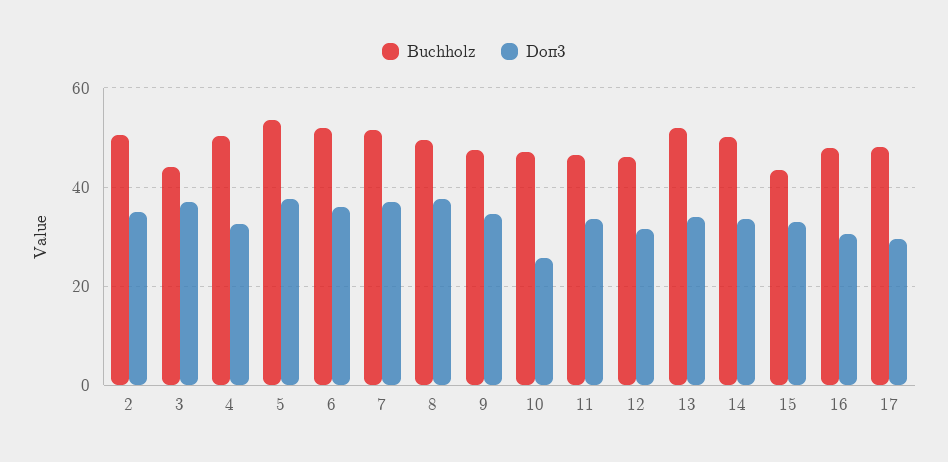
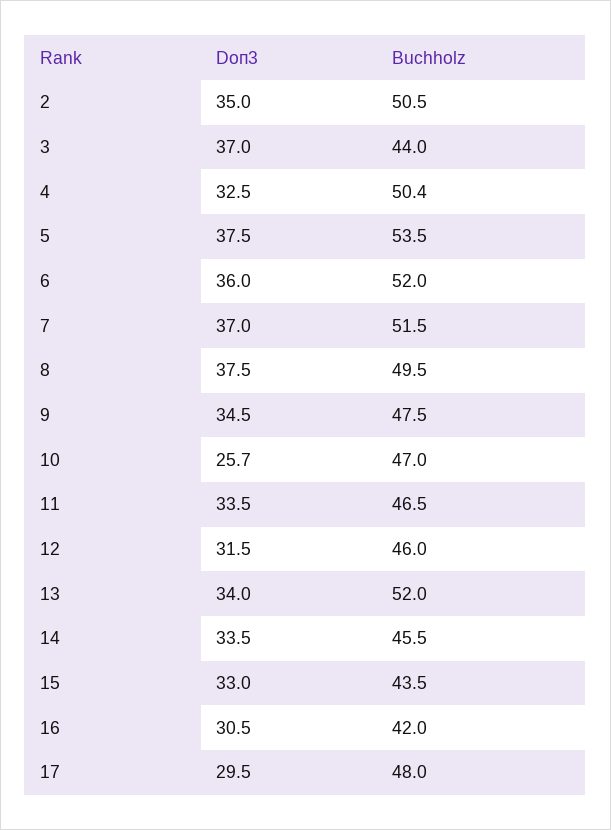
Buchholz, 14: 50 -> 45.5
Buchholz, 16: 48 -> 42

